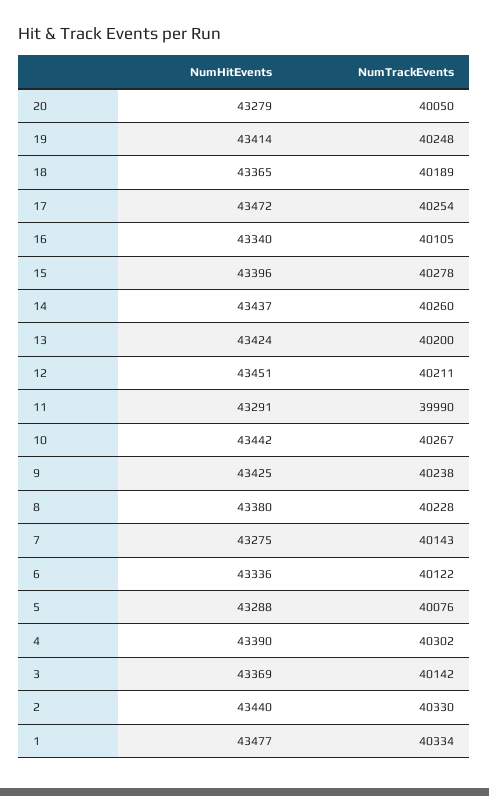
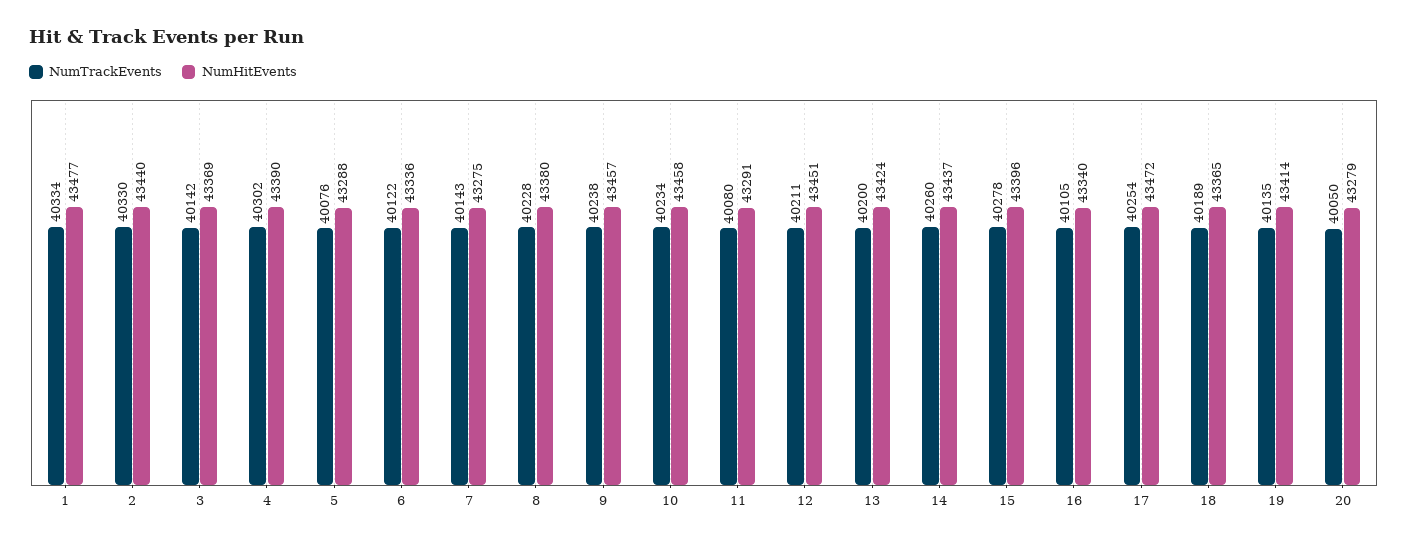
NumTrackEvents, 19: 40248 -> 40135
NumTrackEvents, 11: 39990 -> 40080
NumHitEvents, 10: 43442 -> 43458
NumTrackEvents, 10: 40267 -> 40234
NumHitEvents, 9: 43425 -> 43457

